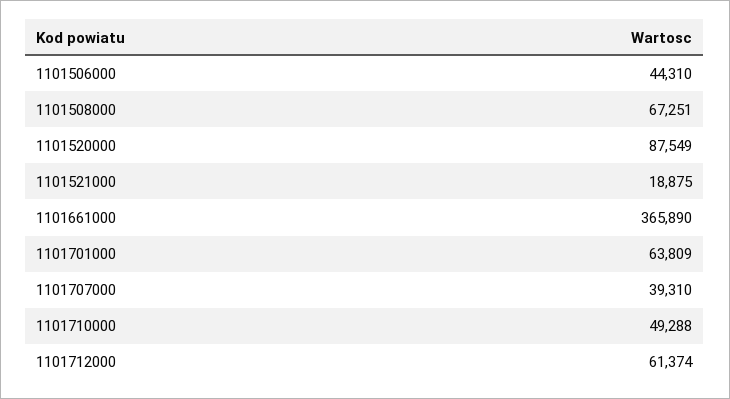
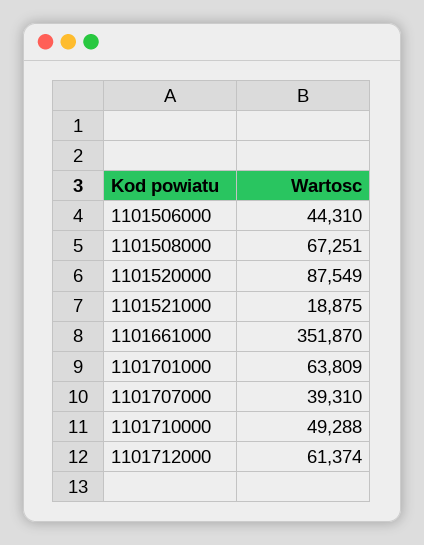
1101661000: 365890 -> 351870

